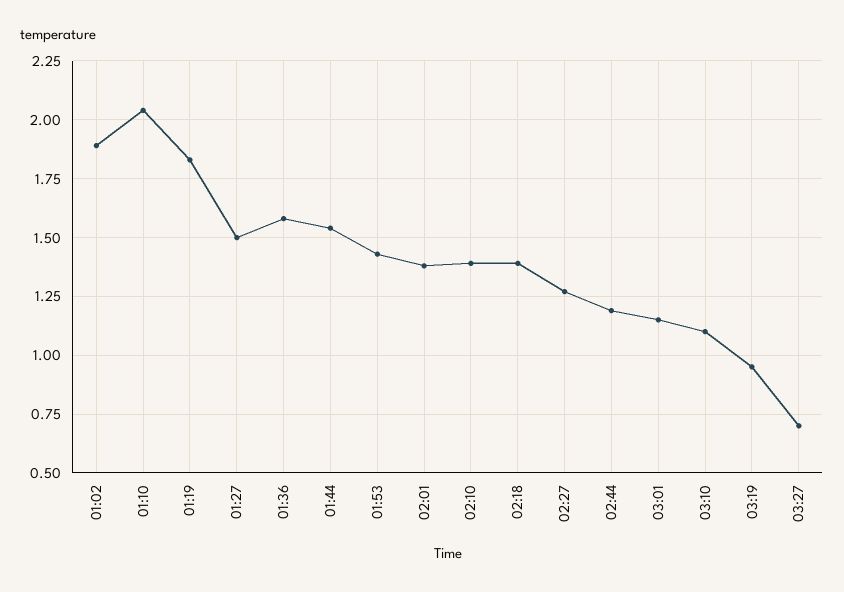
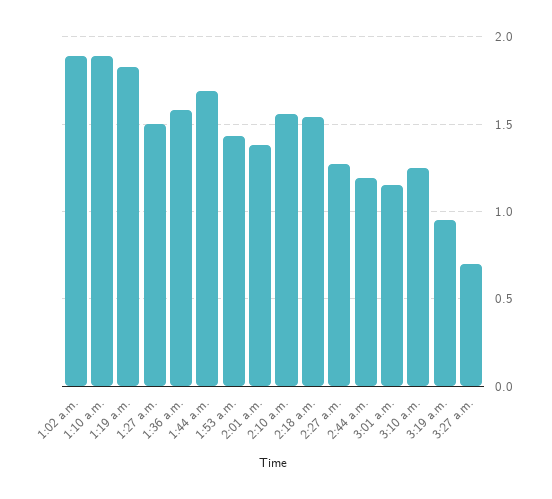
01:10: 2.05 -> 1.9
01:44: 1.55 -> 1.7
02:10: 1.4 -> 1.55
02:18: 1.4 -> 1.55
03:10: 1.1 -> 1.25

